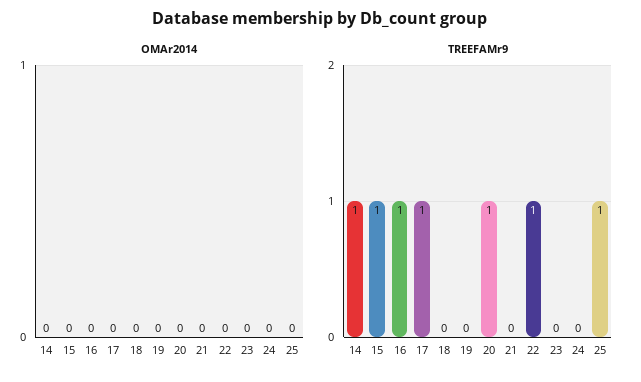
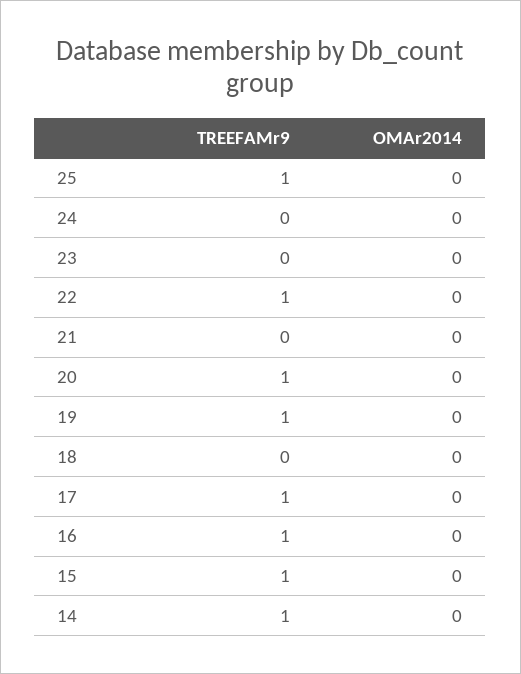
TREEFAMr9, 19: 0 -> 1

